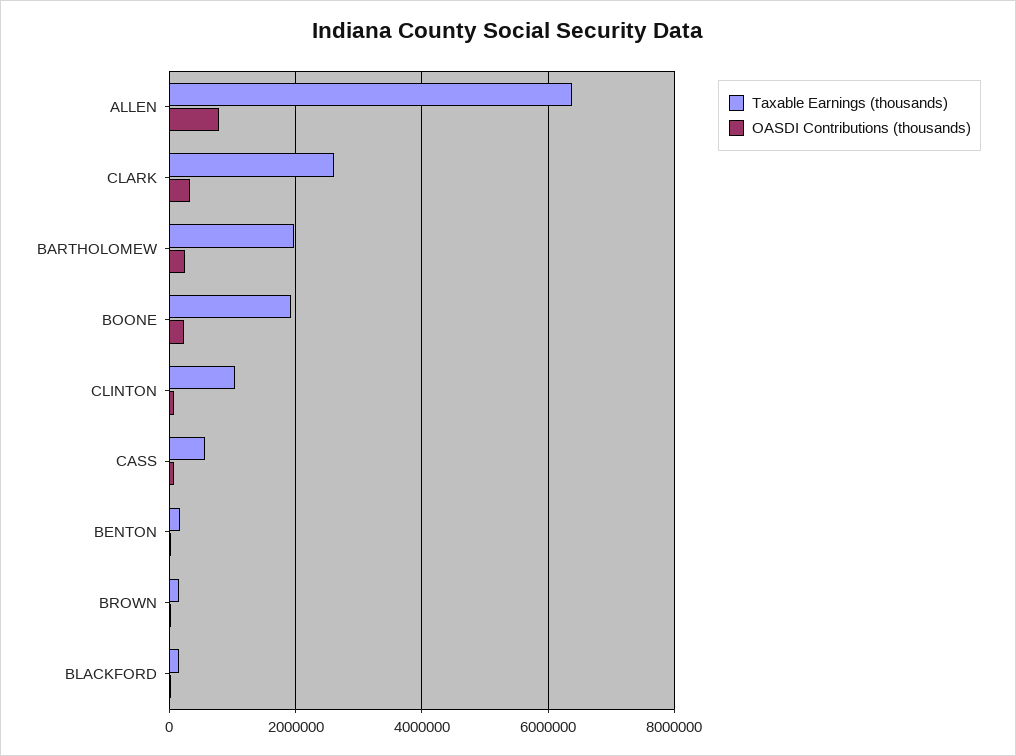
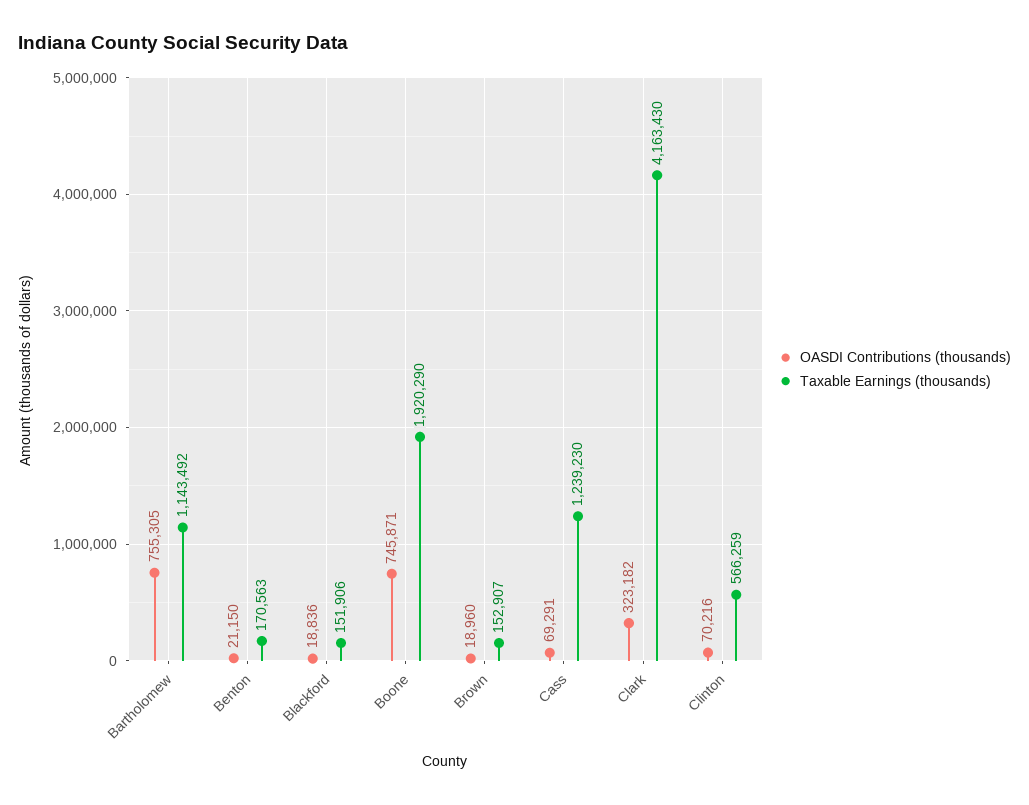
Taxable Earnings (thousands), ALLEN: 6400000 -> none
OASDI Contributions (thousands), ALLEN: 800000 -> none
Taxable Earnings (thousands), CLARK: 2600000 -> 4163430
Taxable Earnings (thousands), BARTHOLOMEW: 2000000 -> 1143492
OASDI Contributions (thousands), BARTHOLOMEW: 200000 -> 755305
OASDI Contributions (thousands), BOONE: 200000 -> 745871
Taxable Earnings (thousands), CLINTON: 1000000 -> 566259
Taxable Earnings (thousands), CASS: 600000 -> 1239230

